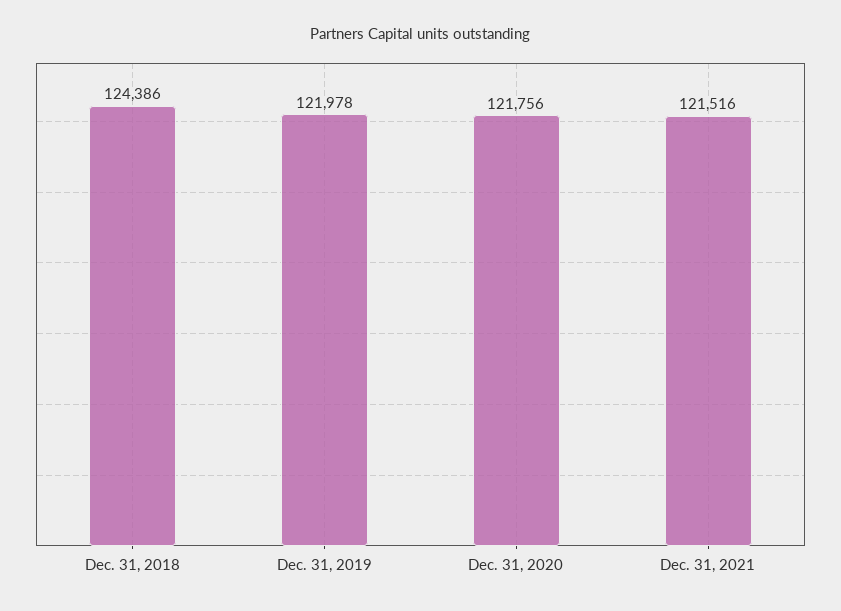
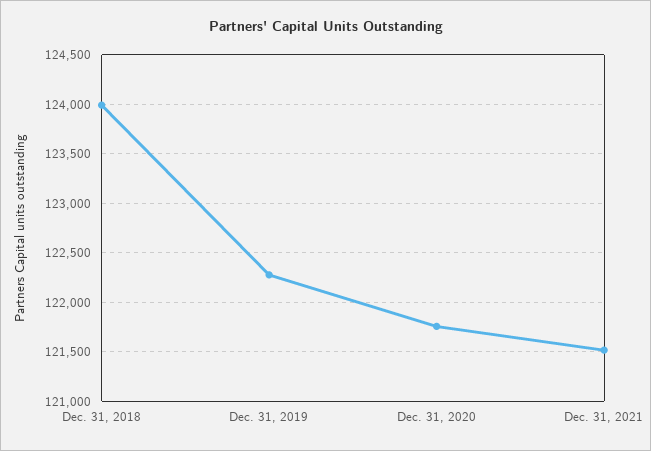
Dec. 31, 2018: 124386 -> 124000
Dec. 31, 2019: 121978 -> 122300

